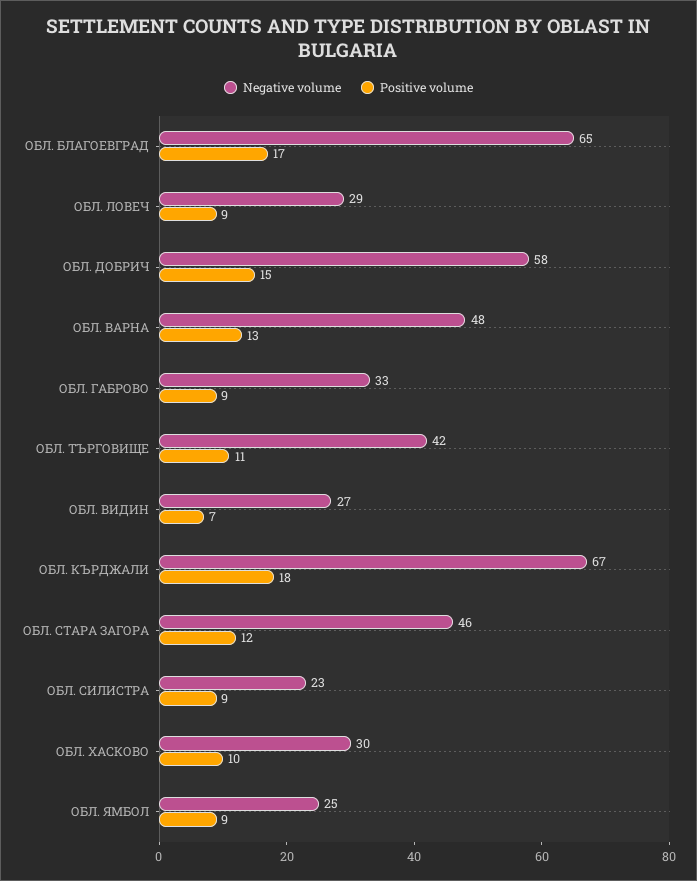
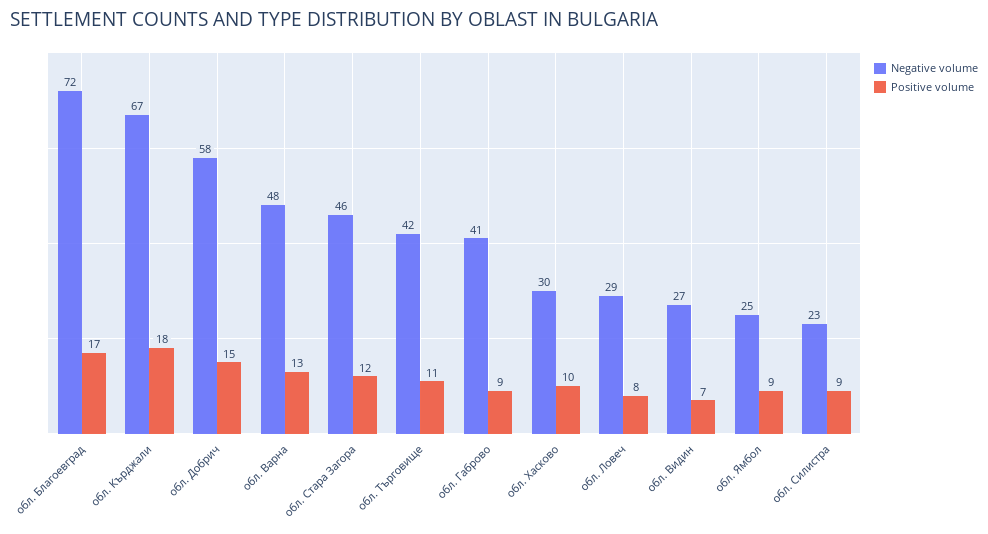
Negative volume, ОБЛ. БЛАГОЕВГРАД: 65 -> 72
Positive volume, ОБЛ. ЛОВЕЧ: 9 -> 8
Negative volume, ОБЛ. ГАБРОВО: 33 -> 41

